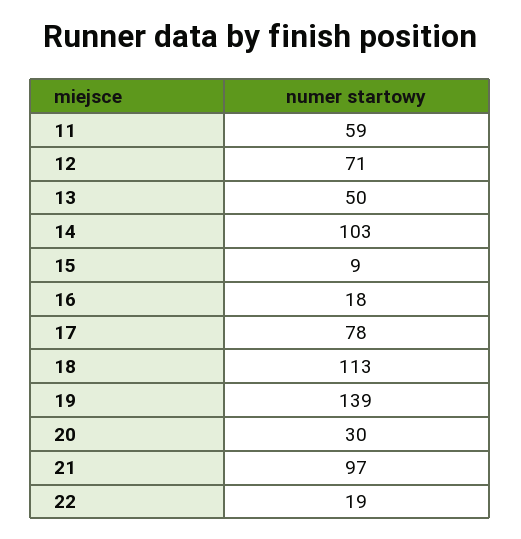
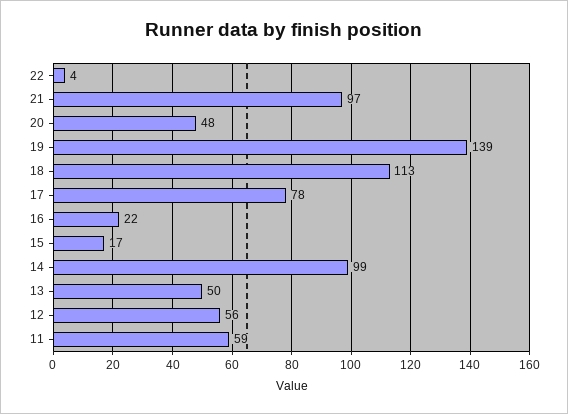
12: 71 -> 56
14: 103 -> 99
15: 9 -> 17
16: 18 -> 22
20: 30 -> 48
22: 19 -> 4

